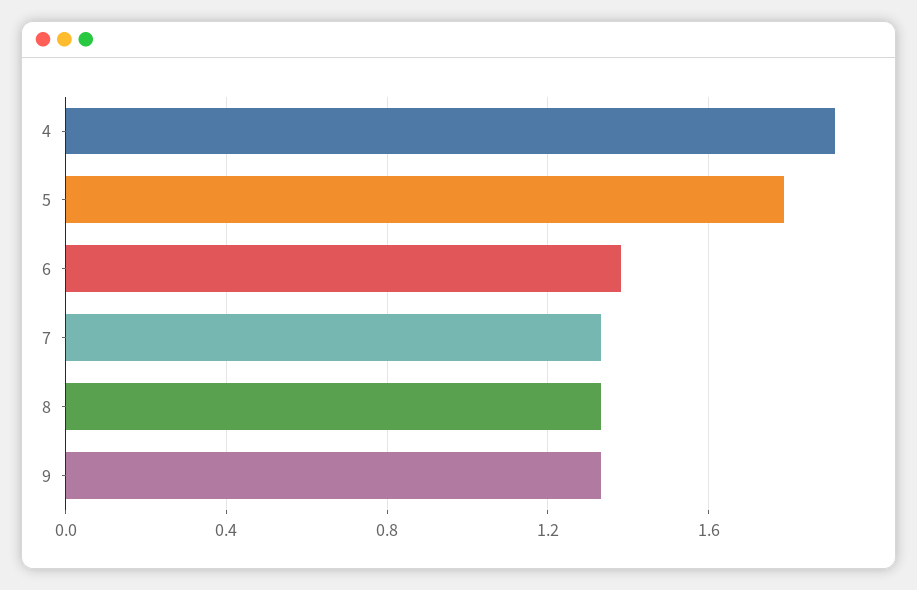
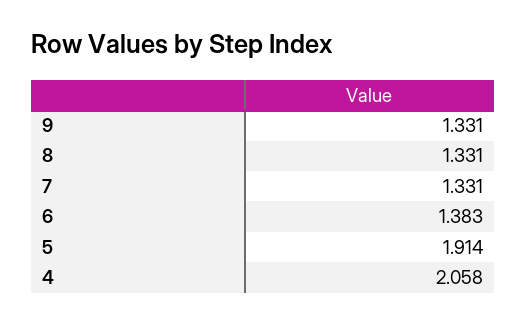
4: 1.9 -> 2.058
5: 1.8 -> 1.914

